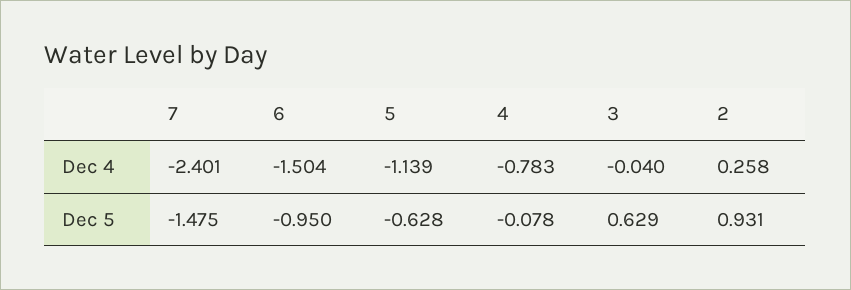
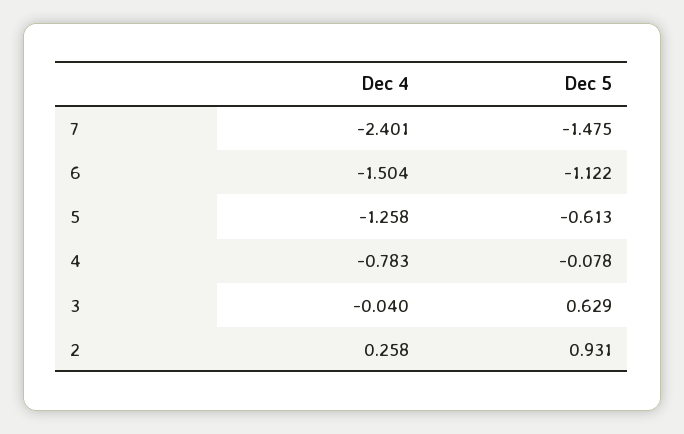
5, Dec 4: -1.139 -> -1.258
6, Dec 5: -0.95 -> -1.122
5, Dec 5: -0.628 -> -0.613

